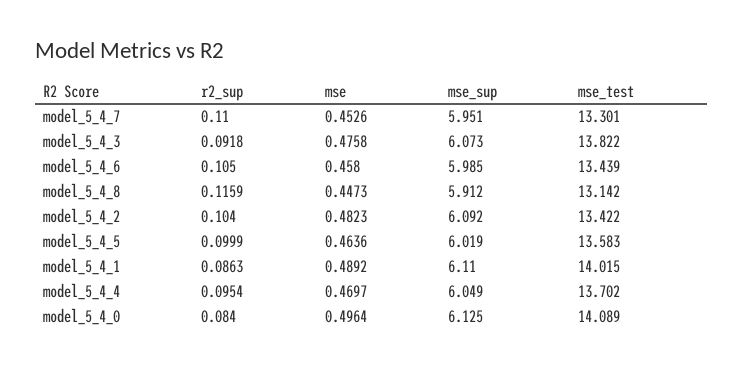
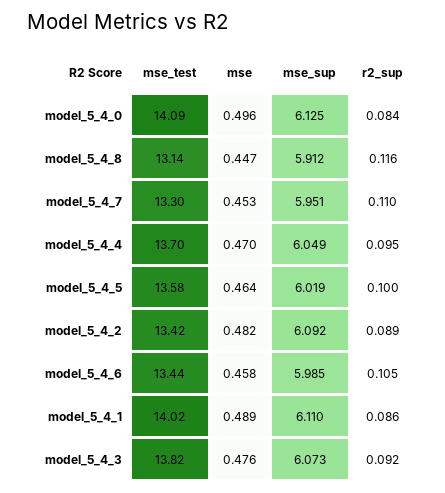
r2_sup, model_5_4_2: 0.104 -> 0.089

